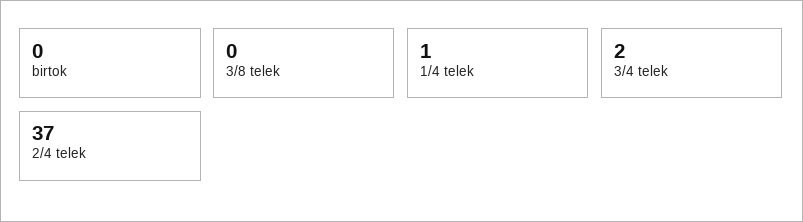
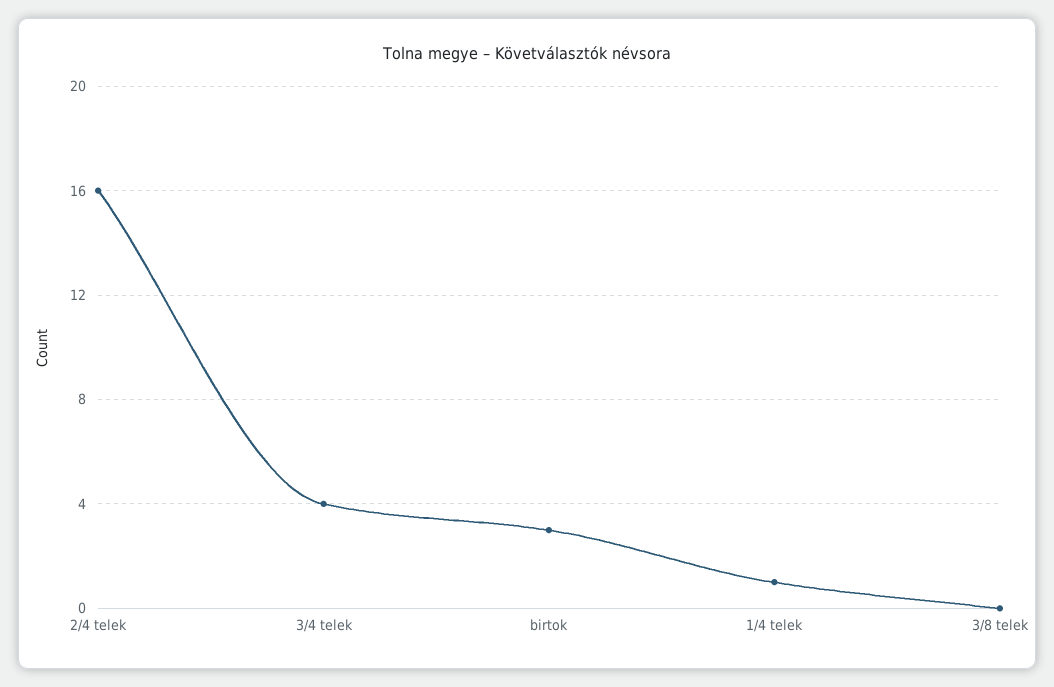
birtok: 0 -> 3
3/4 telek: 2 -> 4
2/4 telek: 37 -> 16

